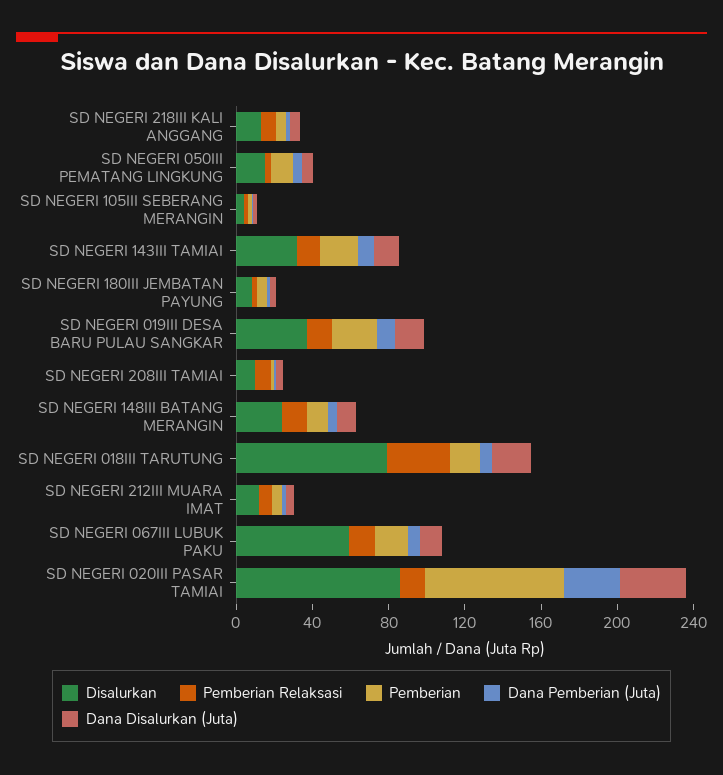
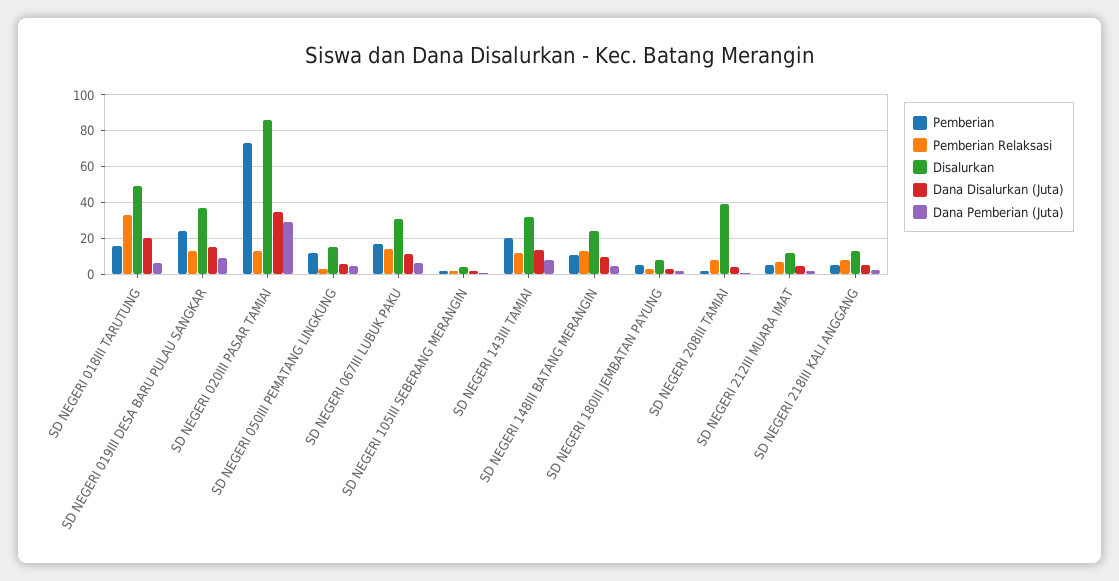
Disalurkan, SD NEGERI 208III TAMIAI: 10 -> 40
Disalurkan, SD NEGERI 018III TARUTUNG: 80 -> 50
Disalurkan, SD NEGERI 067III LUBUK PAKU: 60 -> 30

